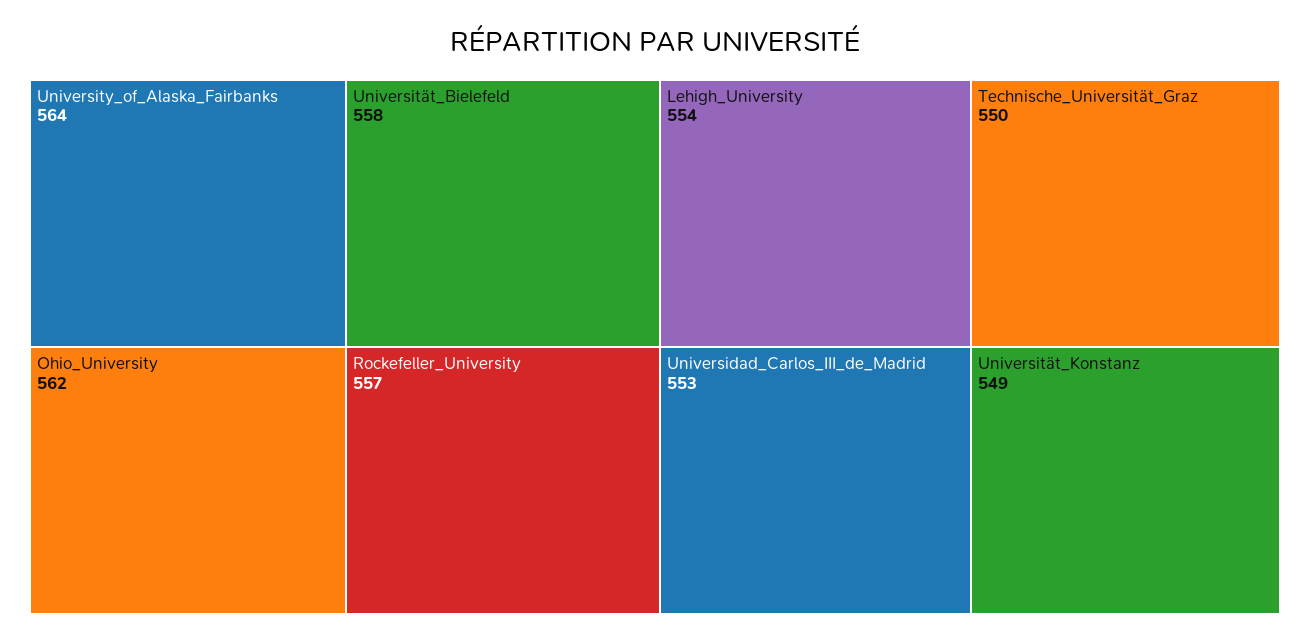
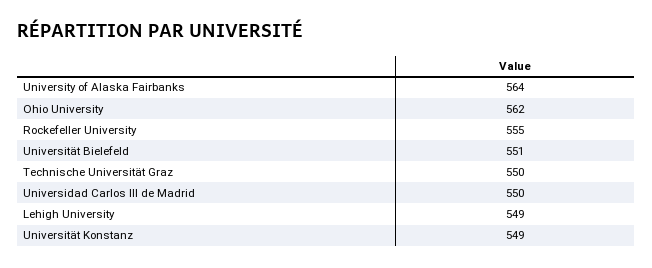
Universität_Bielefeld: 558 -> 551
Rockefeller_University: 557 -> 555
Lehigh_University: 554 -> 549
Universidad_Carlos_III_de_Madrid: 553 -> 550

